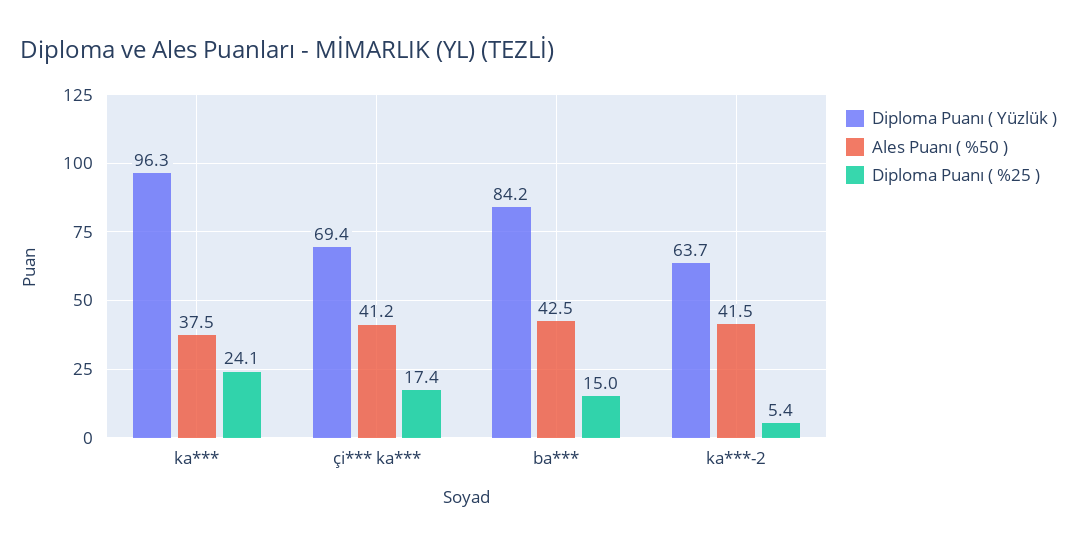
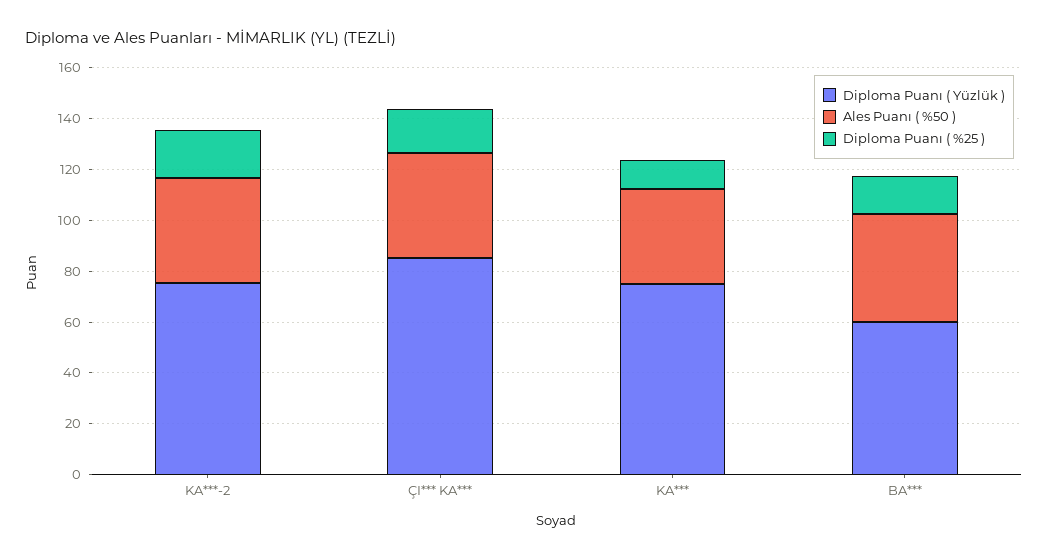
Diploma Puanı ( Yüzlük ), ka***: 96.3 -> 75
Diploma Puanı ( %25 ), ka***: 24.1 -> 10
Diploma Puanı ( Yüzlük ), çi*** ka***: 69.4 -> 85
Diploma Puanı ( Yüzlük ), ba***: 84.2 -> 60
Diploma Puanı ( Yüzlük ), ka***-2: 63.7 -> 75
Diploma Puanı ( %25 ), ka***-2: 5.4 -> 20

